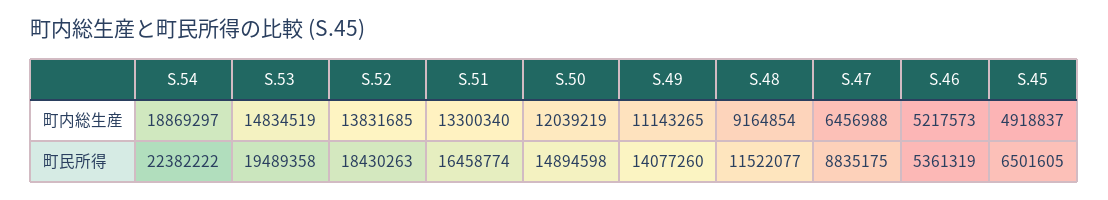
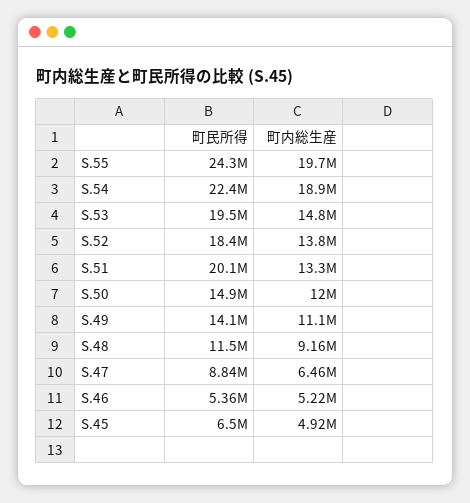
S.51, 町民所得: 16458774 -> 20100000
S.55, 町民所得: none -> 24300000
S.55, 町内総生産: none -> 19700000

